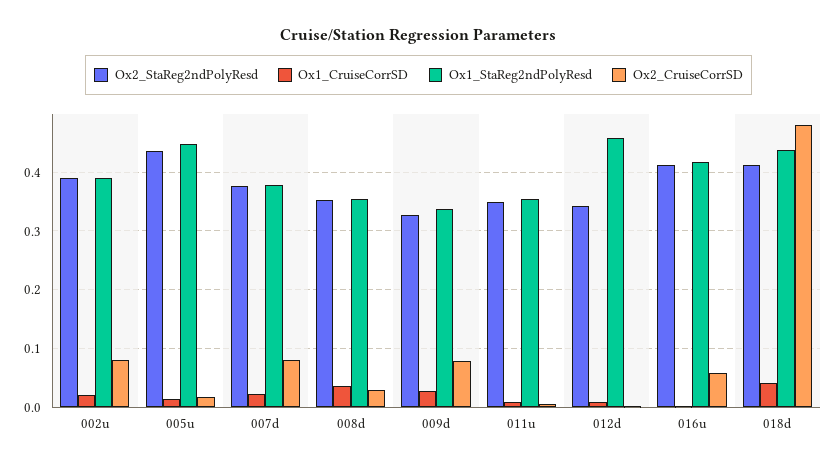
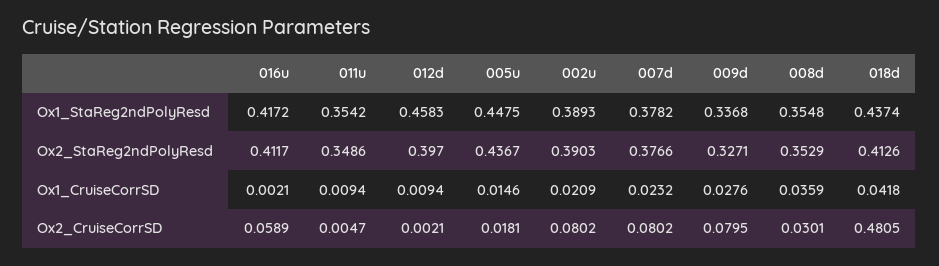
Ox2_StaReg2ndPolyResd, 012d: 0.34 -> 0.397

